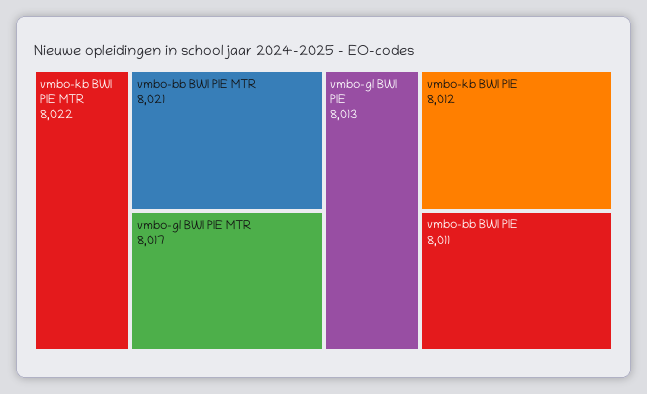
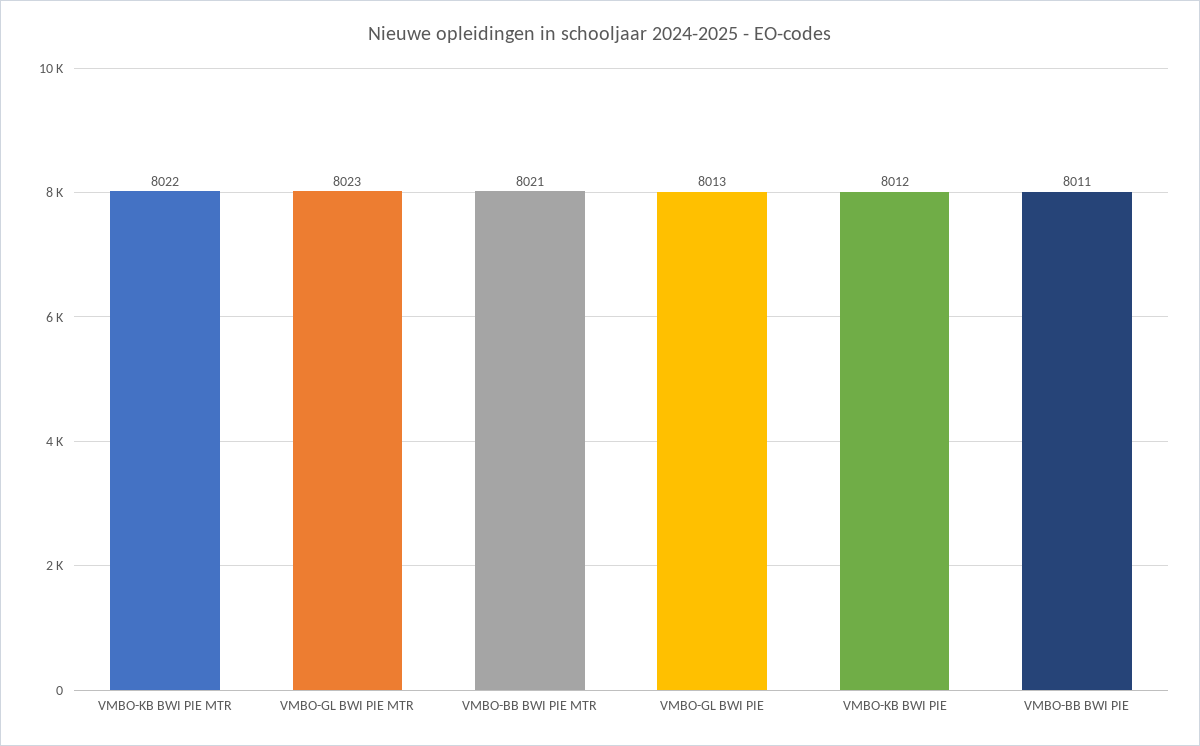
vmbo-gl BWI PIE MTR: 8017 -> 8023

